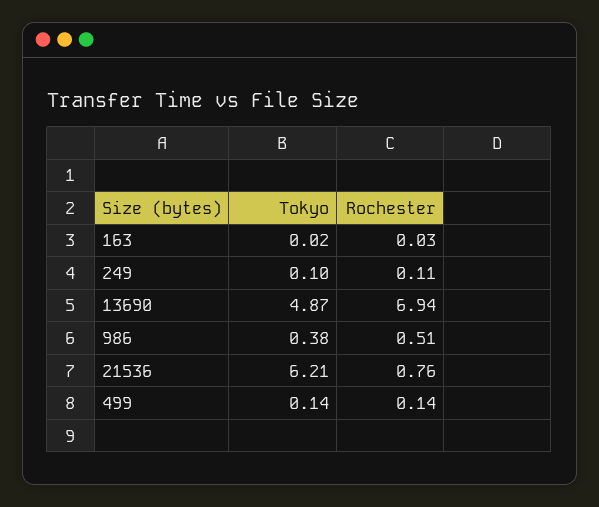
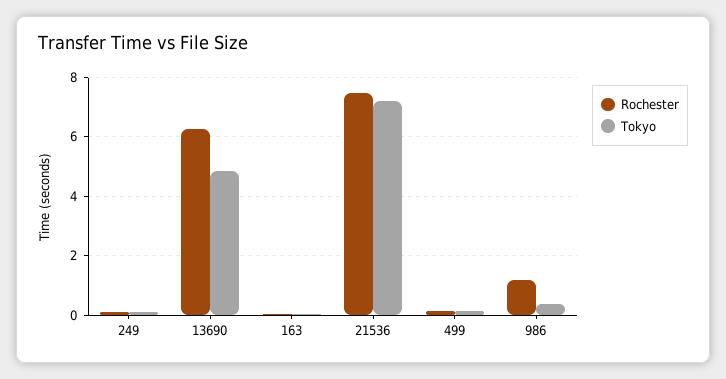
Rochester, 13690: 6.94 -> 6.25
Rochester, 986: 0.51 -> 1.25
Tokyo, 21536: 6.21 -> 7.25
Rochester, 21536: 0.76 -> 7.5

